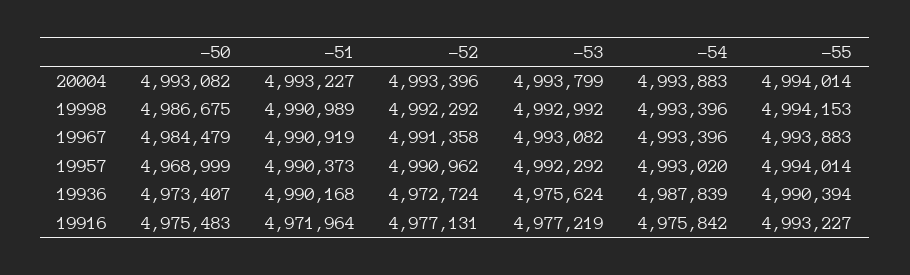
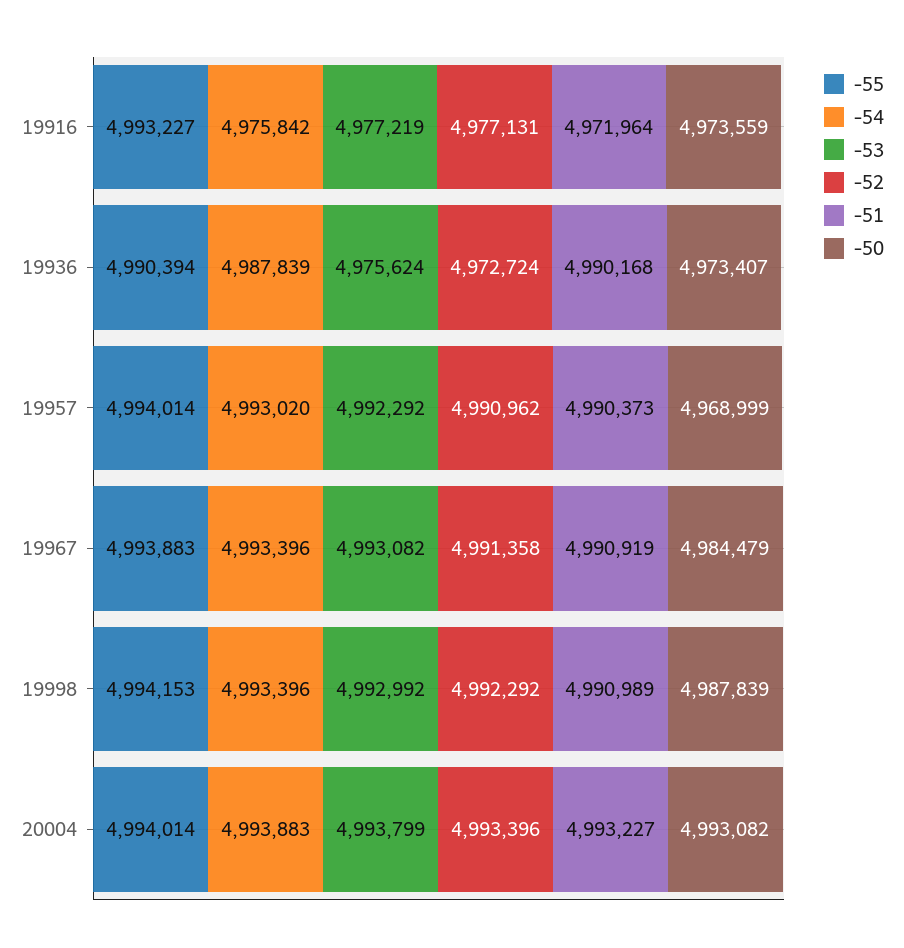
-50, 19998: 4986675 -> 4987839
-50, 19916: 4975483 -> 4973559

